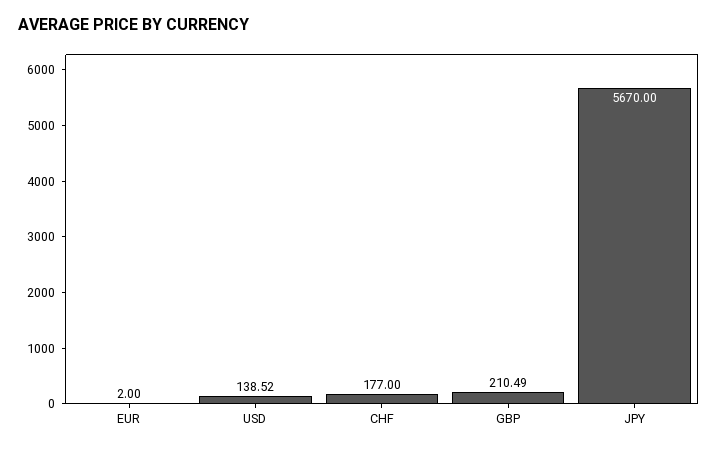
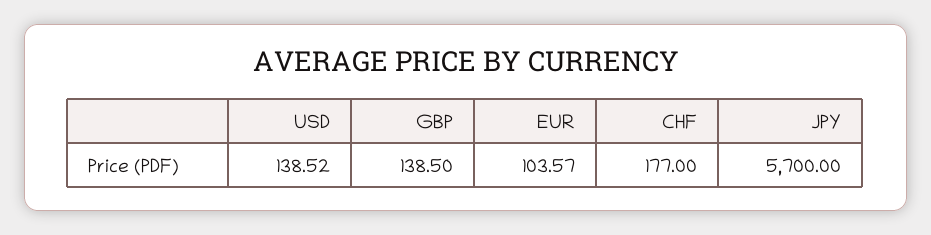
EUR: 2 -> 103.57
GBP: 210.49 -> 138.5
JPY: 5670 -> 5700

